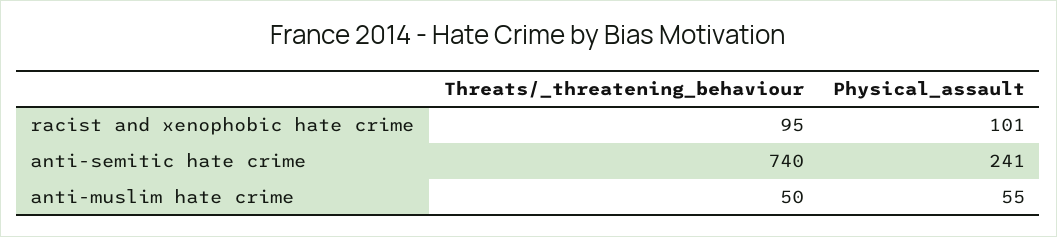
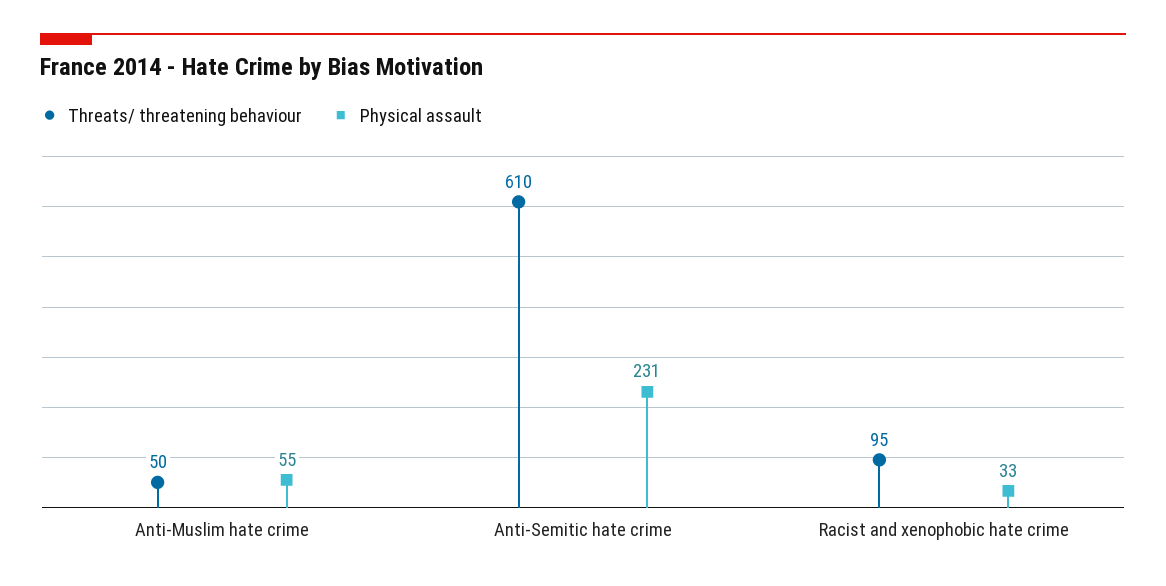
Physical_assault, racist and xenophobic hate crime: 101 -> 33
Threats/_threatening_behaviour, anti-semitic hate crime: 740 -> 610
Physical_assault, anti-semitic hate crime: 241 -> 231

